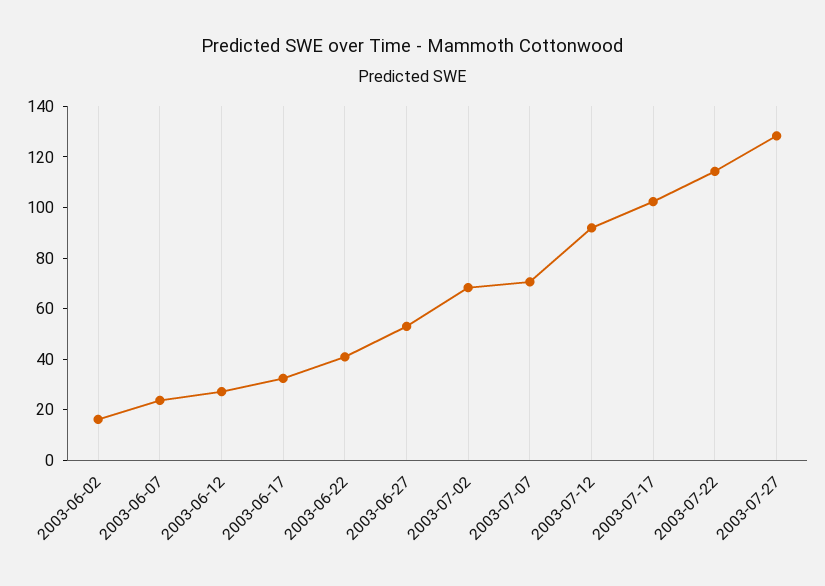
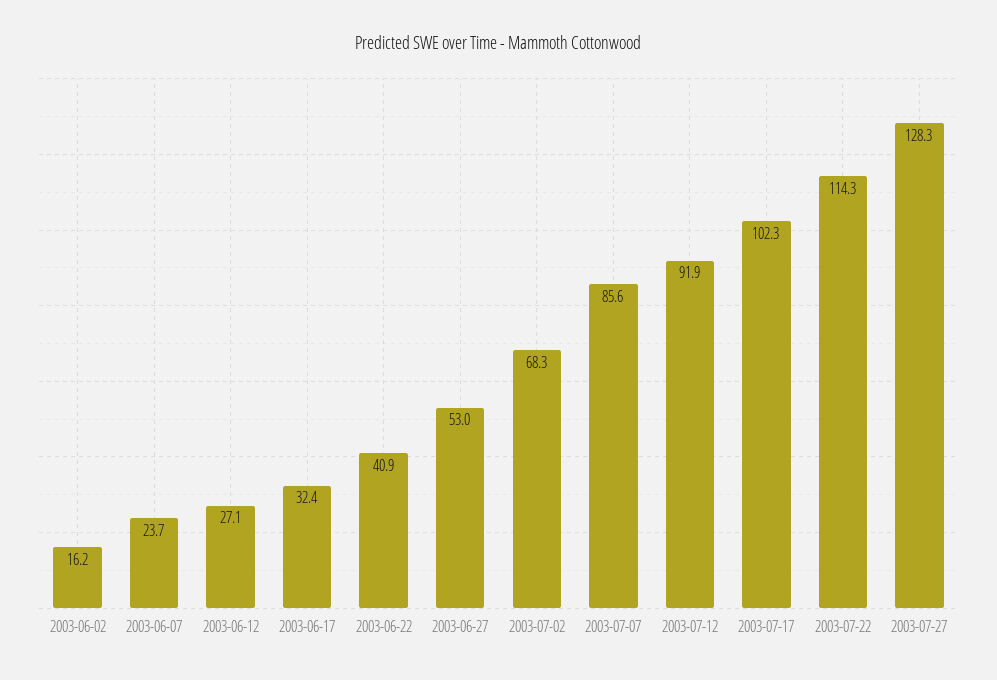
2003-07-07: 70 -> 85.6

